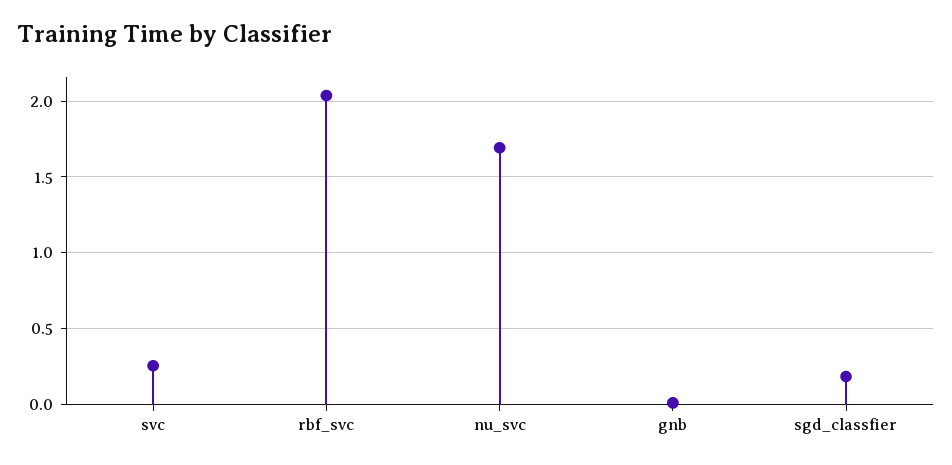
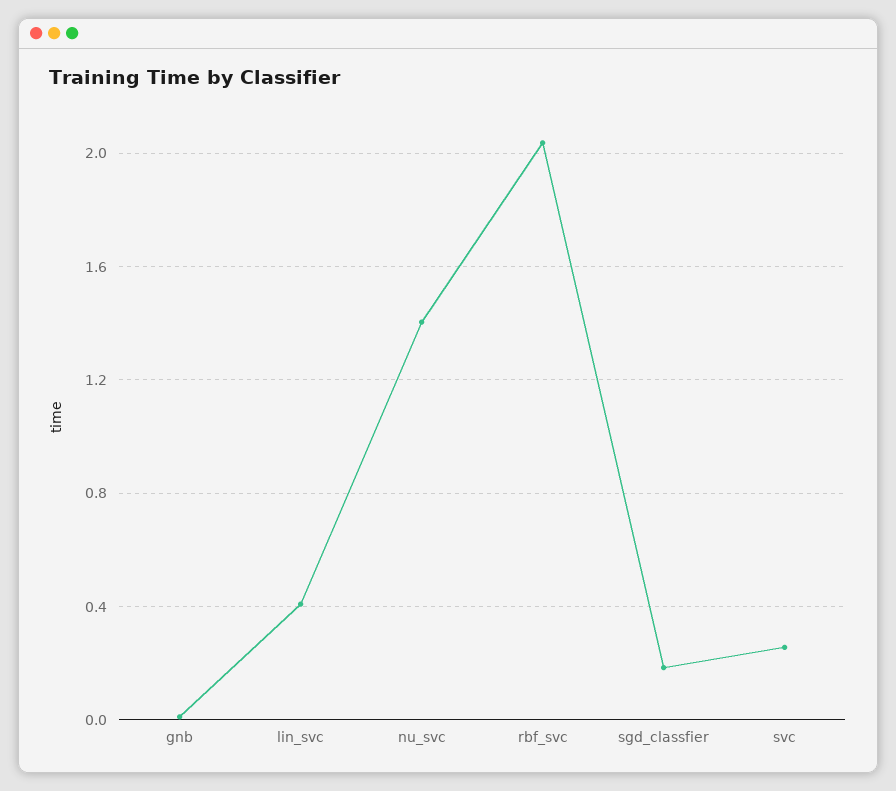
nu_svc: 1.7 -> 1.4
lin_svc: none -> 0.4

